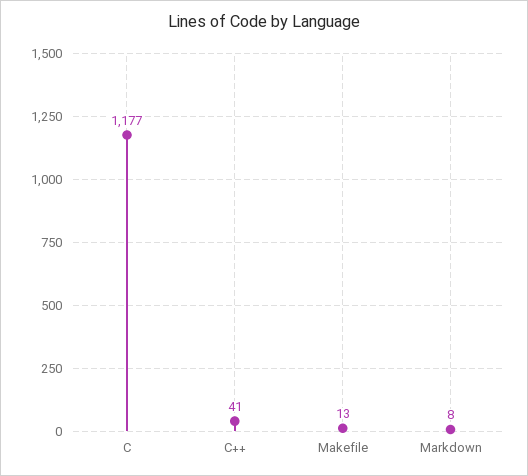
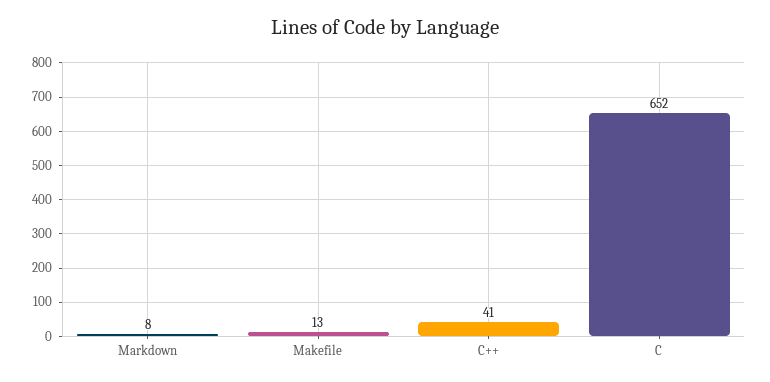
C: 1177 -> 652

